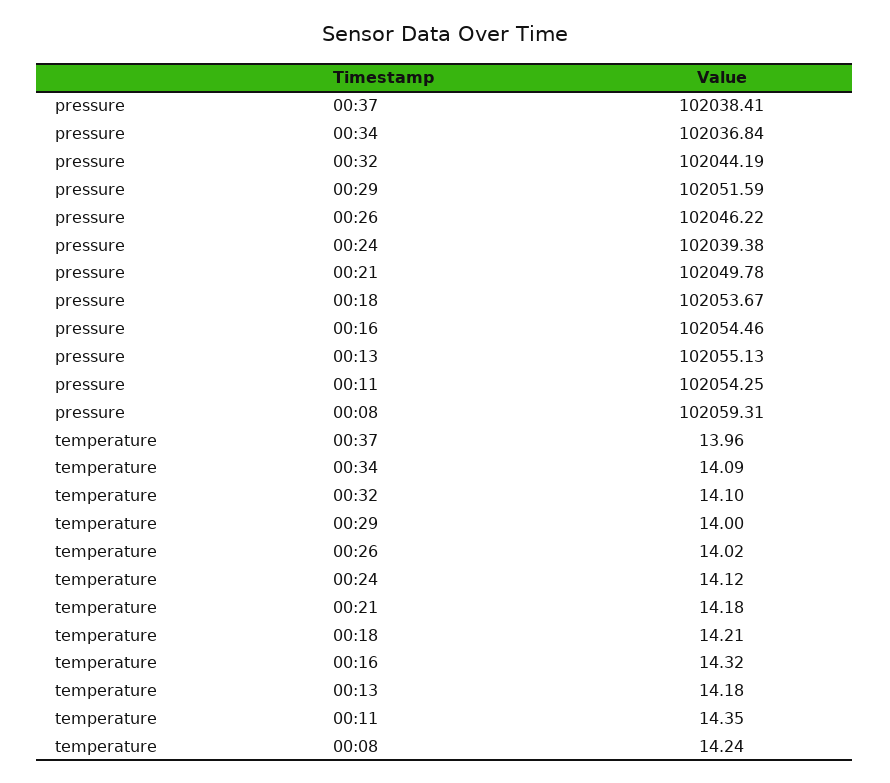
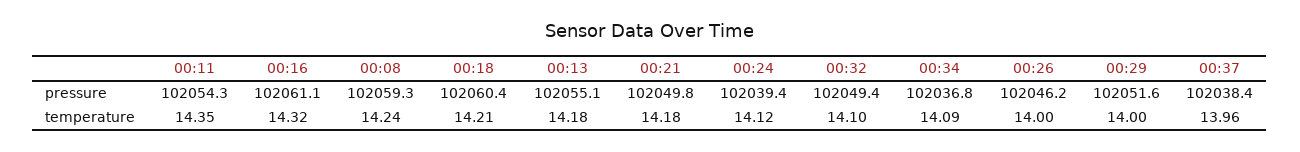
pressure, 00:32: 102044.19 -> 102049.4
pressure, 00:18: 102053.67 -> 102060.4
pressure, 00:16: 102054.46 -> 102061.1
temperature, 00:26: 14.02 -> 14

